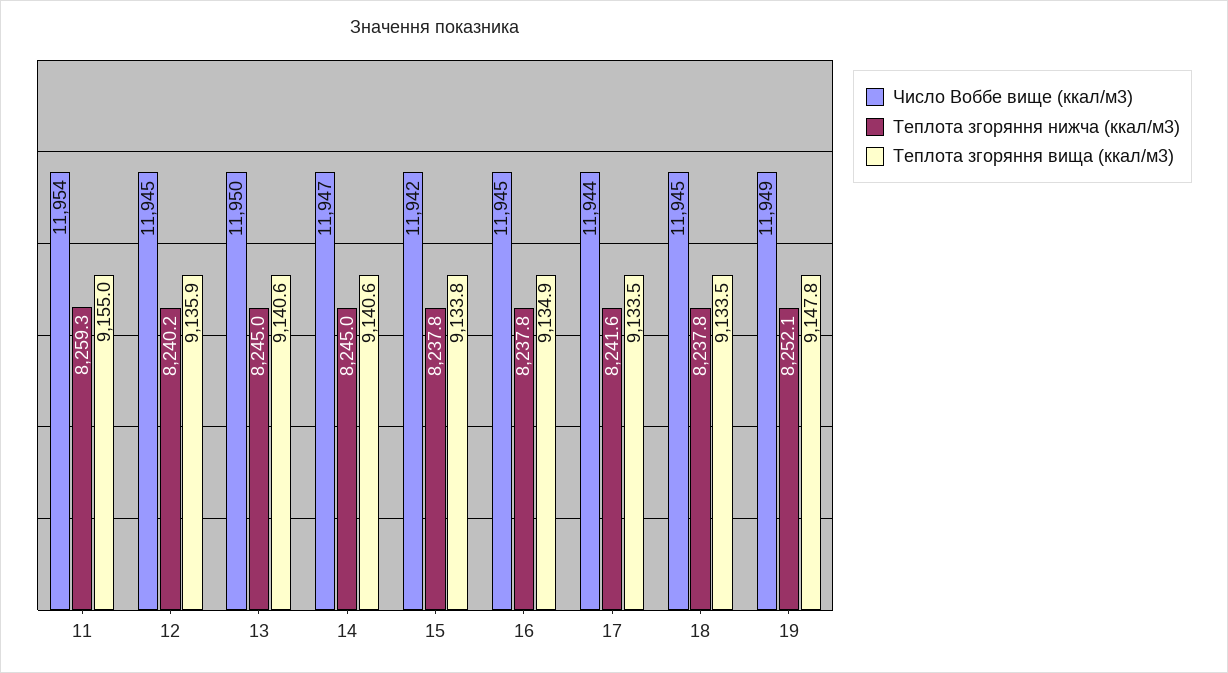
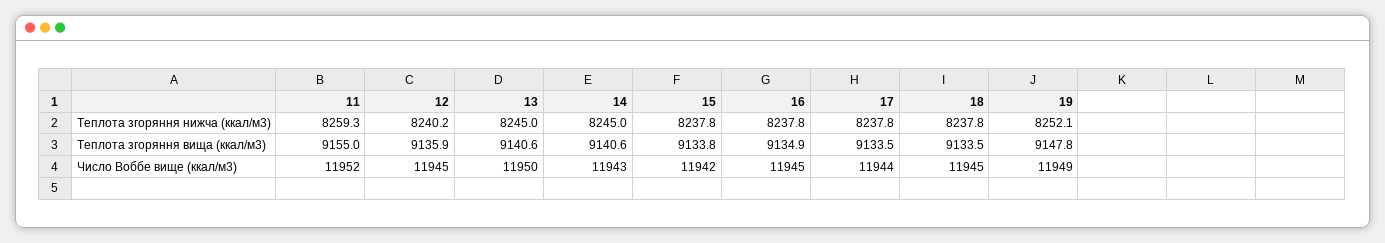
Число Воббе вище (ккал/м3), 11: 11954 -> 11952
Число Воббе вище (ккал/м3), 14: 11947 -> 11943
Теплота згоряння нижча (ккал/м3), 17: 8241.6 -> 8237.8

